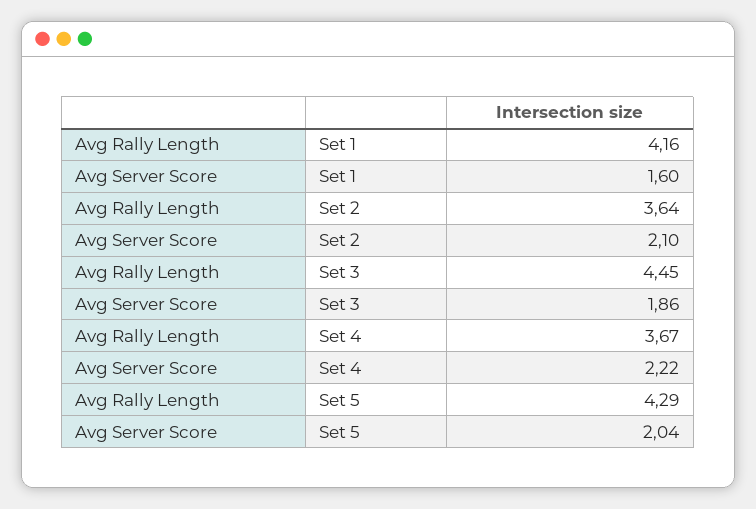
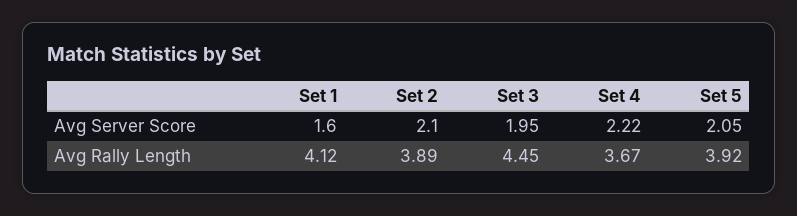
Avg Rally Length, Set 1: 4.16 -> 4.12
Avg Rally Length, Set 2: 3.64 -> 3.89
Avg Server Score, Set 3: 1.86 -> 1.95
Avg Rally Length, Set 5: 4.29 -> 3.92
Avg Server Score, Set 5: 2.04 -> 2.05

